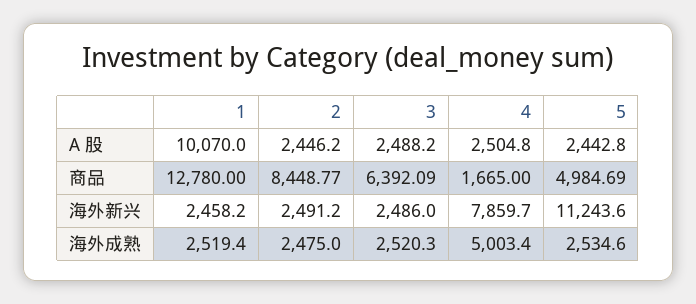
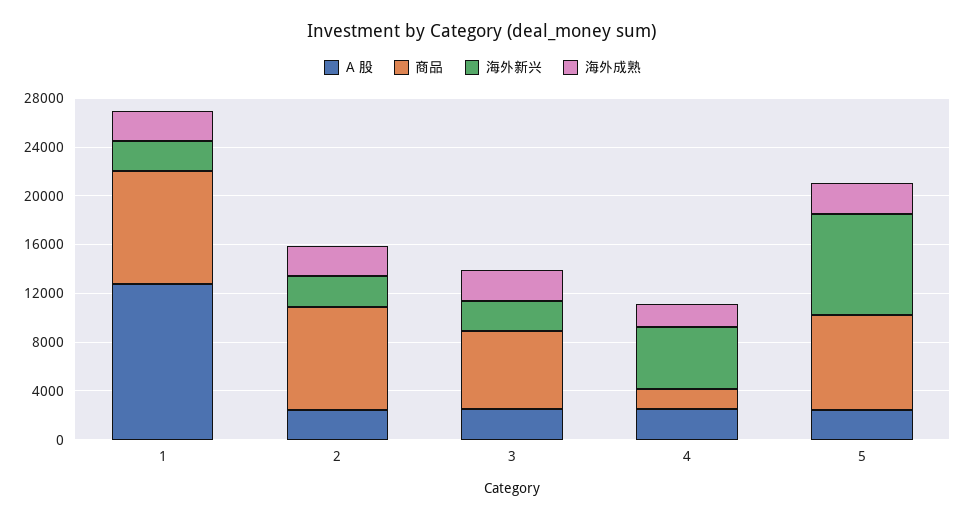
A 股, 1: 10070 -> 13000
商品, 1: 12780 -> 9000
商品, 5: 4984.69 -> 8000
海外新兴, 4: 7859.7 -> 5000
海外新兴, 5: 11243.6 -> 8000
海外成熟, 4: 5003.4 -> 2000

